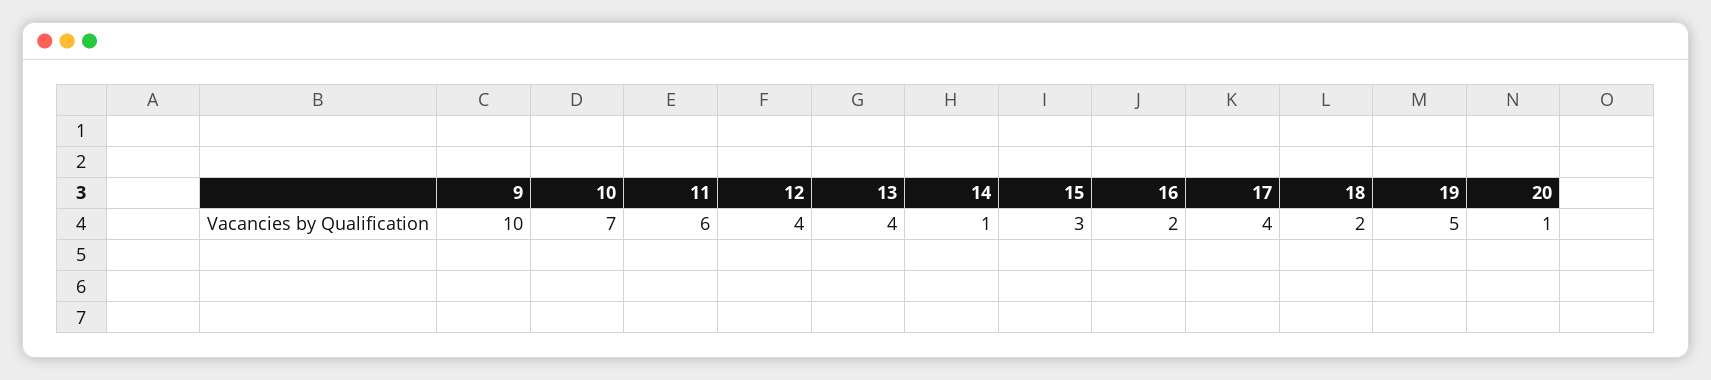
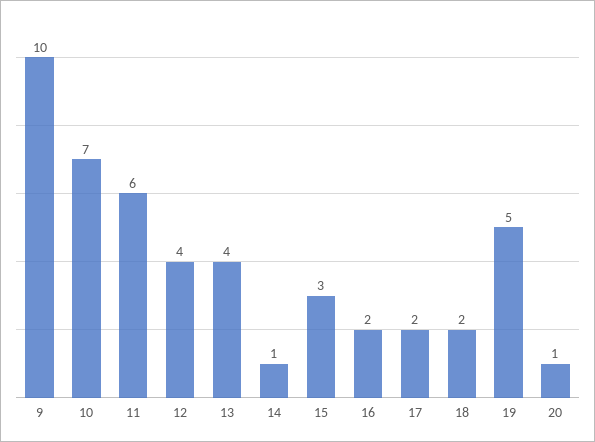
17: 4 -> 2

